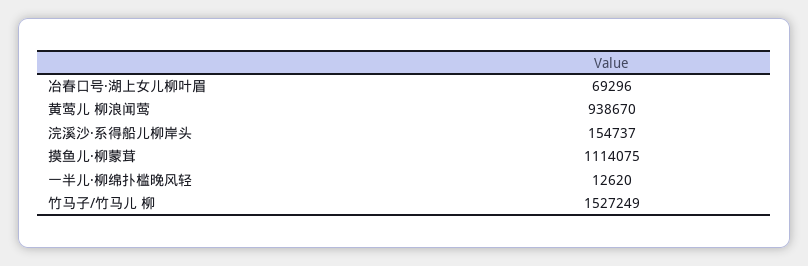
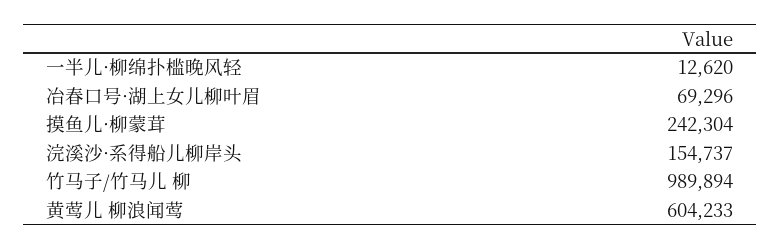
黄莺儿 柳浪闻莺: 938670 -> 604233
摸鱼儿·柳蒙茸: 1114075 -> 242304
竹马子/竹马儿 柳: 1527249 -> 989894

